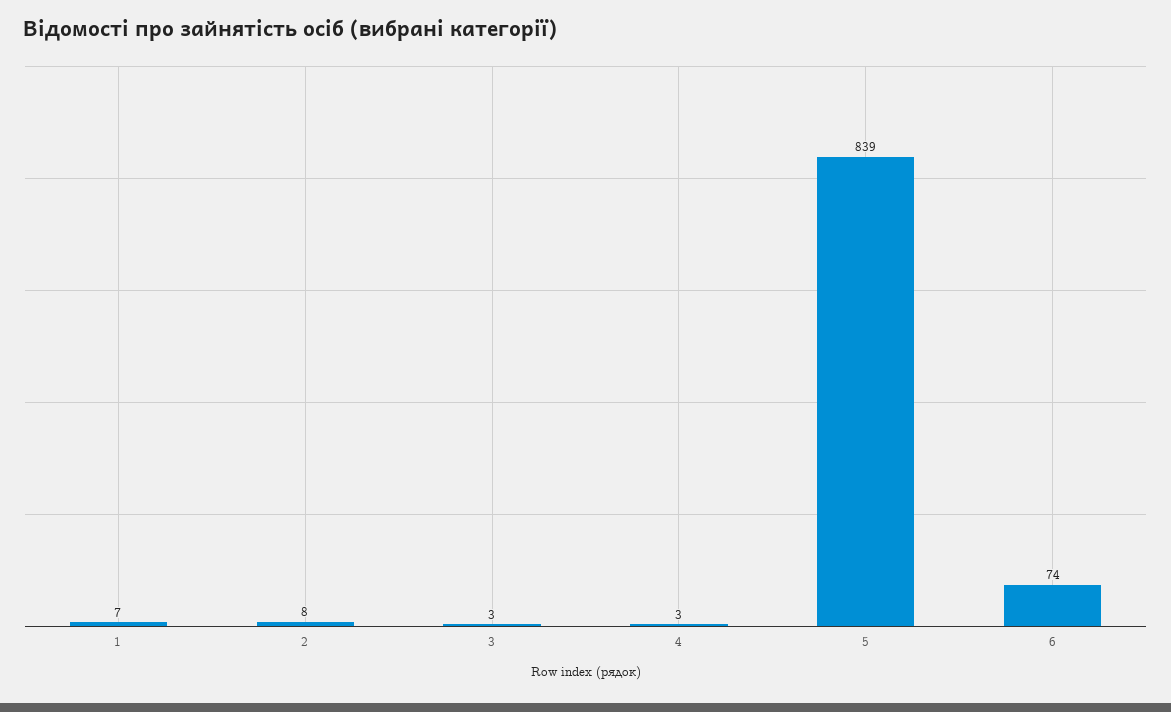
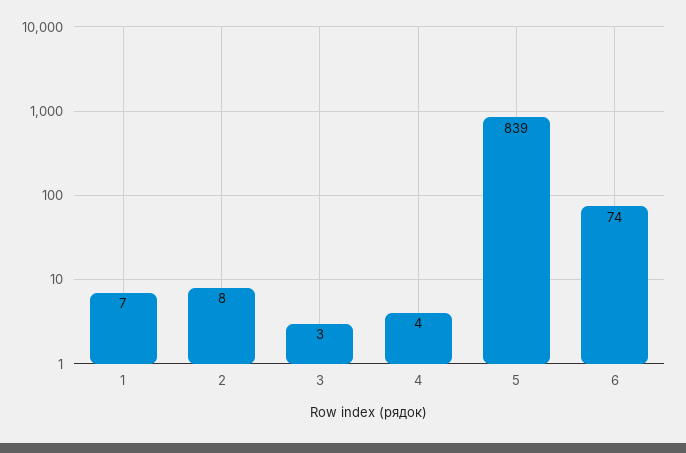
4: 3 -> 4

